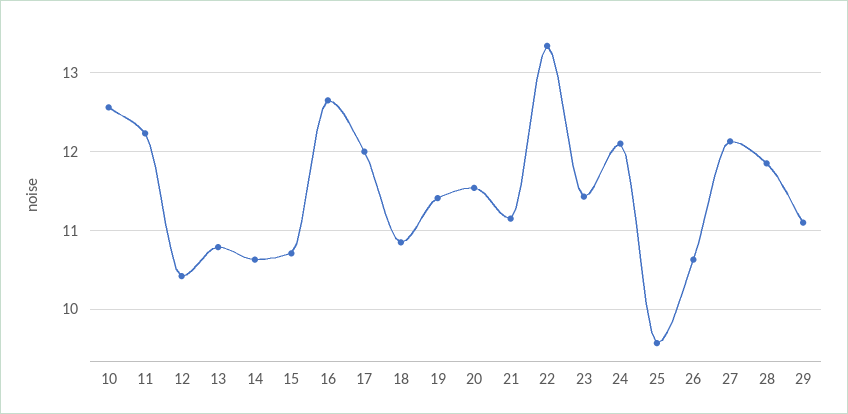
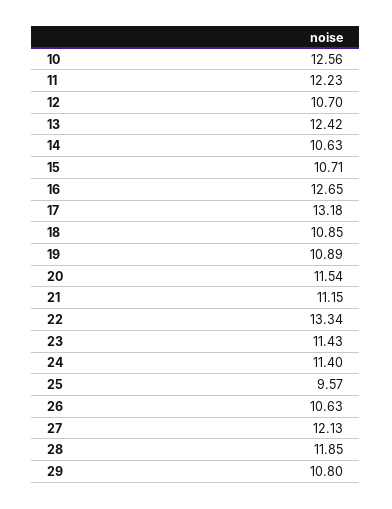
12: 10.4 -> 10.7
13: 10.8 -> 12.42
17: 12 -> 13.18
19: 11.4 -> 10.89
24: 12.1 -> 11.4
29: 11.1 -> 10.8

